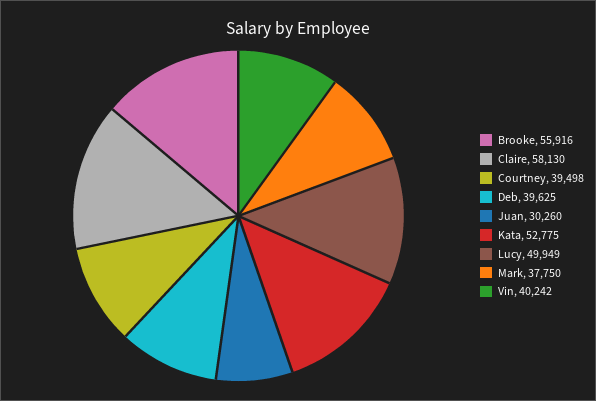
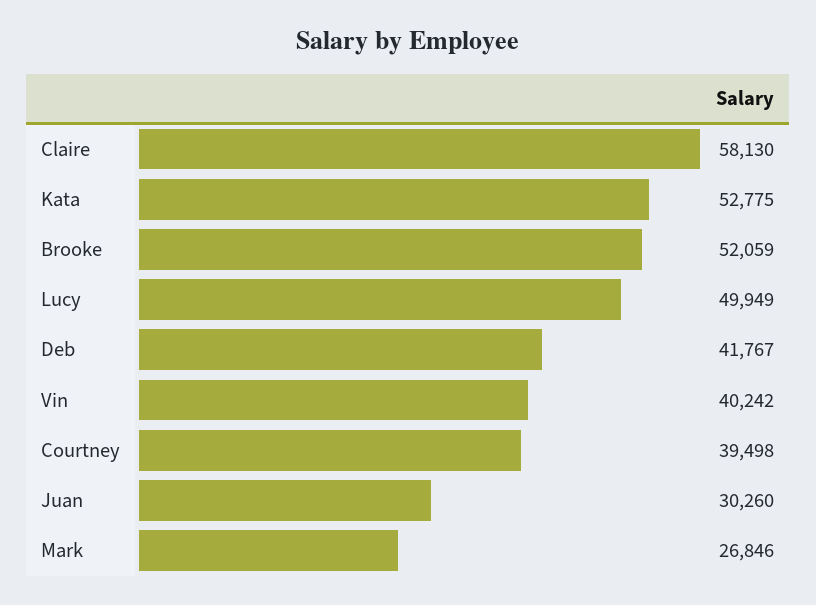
Brooke: 55916 -> 52059
Deb: 39625 -> 41767
Mark: 37750 -> 26846

